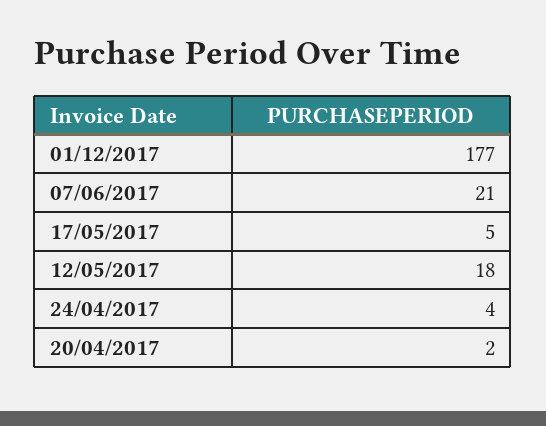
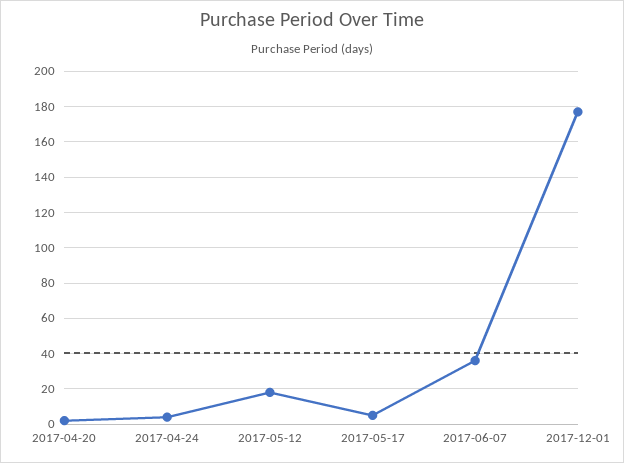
07/06/2017: 21 -> 35

